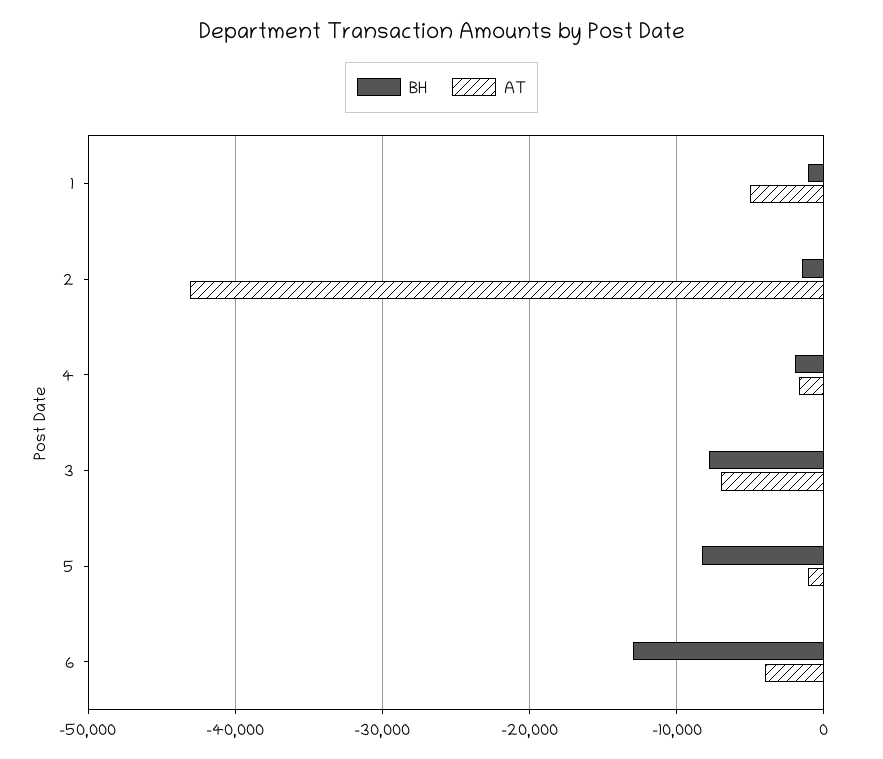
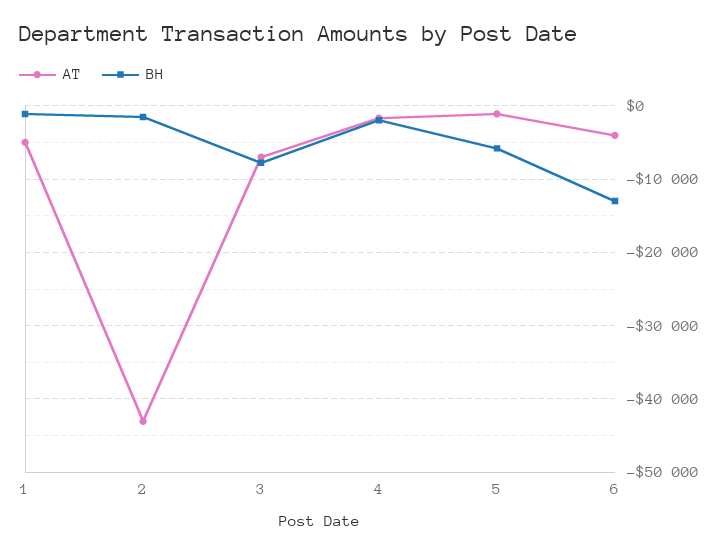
BH, 5: -8000 -> -6000

